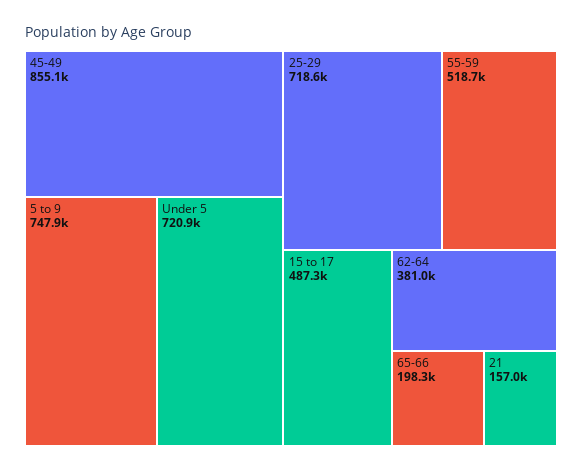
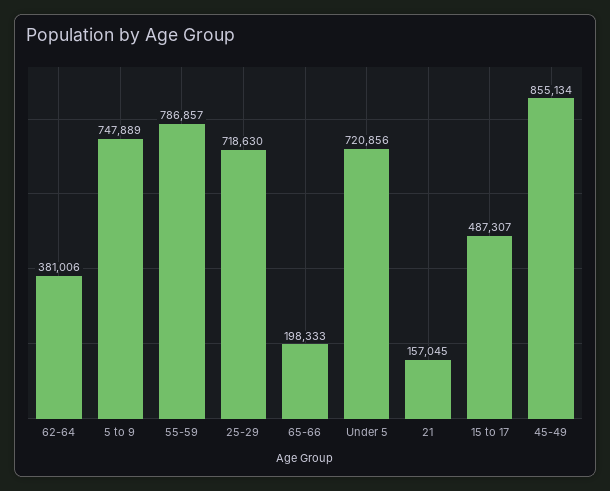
55-59: 518700 -> 786857

